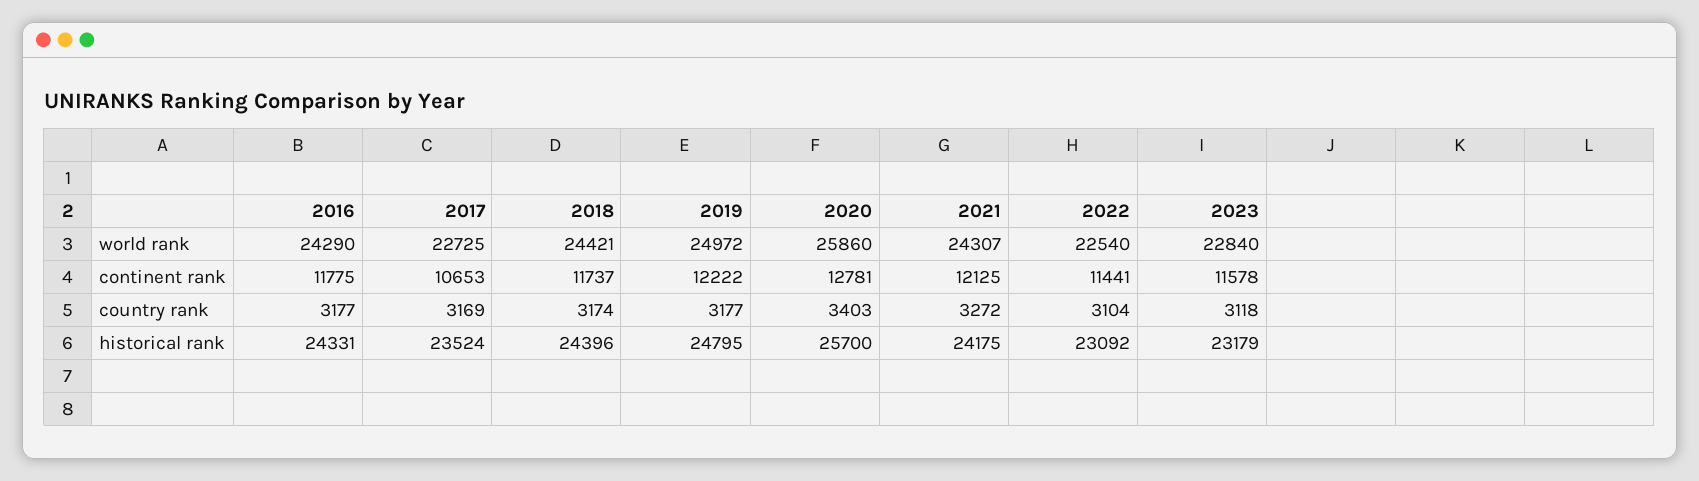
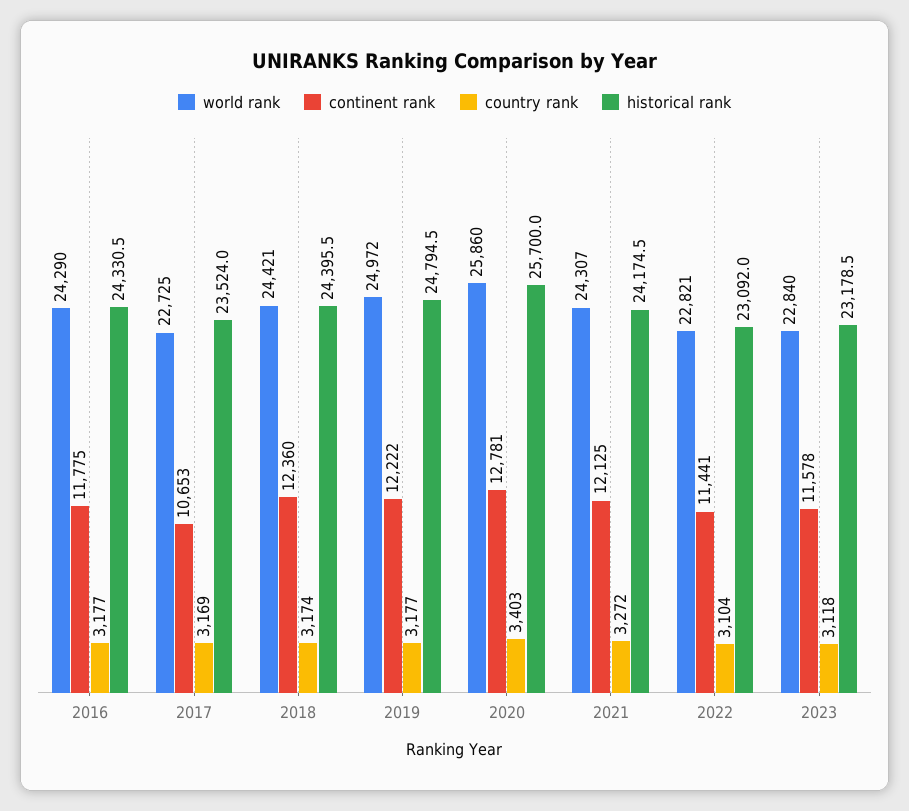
world rank, 2022: 22540 -> 22821
continent rank, 2018: 11737 -> 12360

